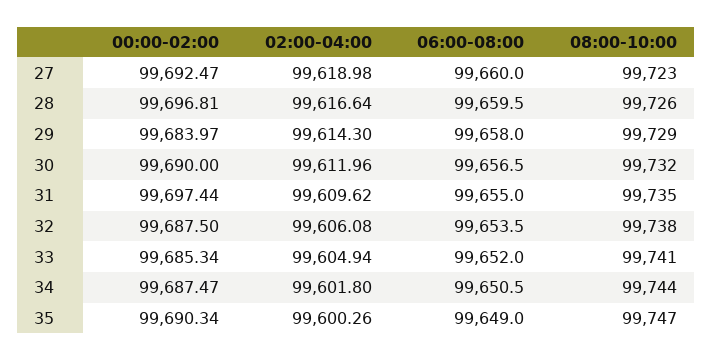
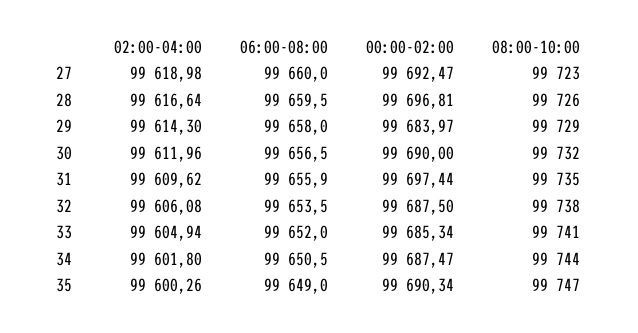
06:00-08:00, 31: 99655 -> 99655.9

